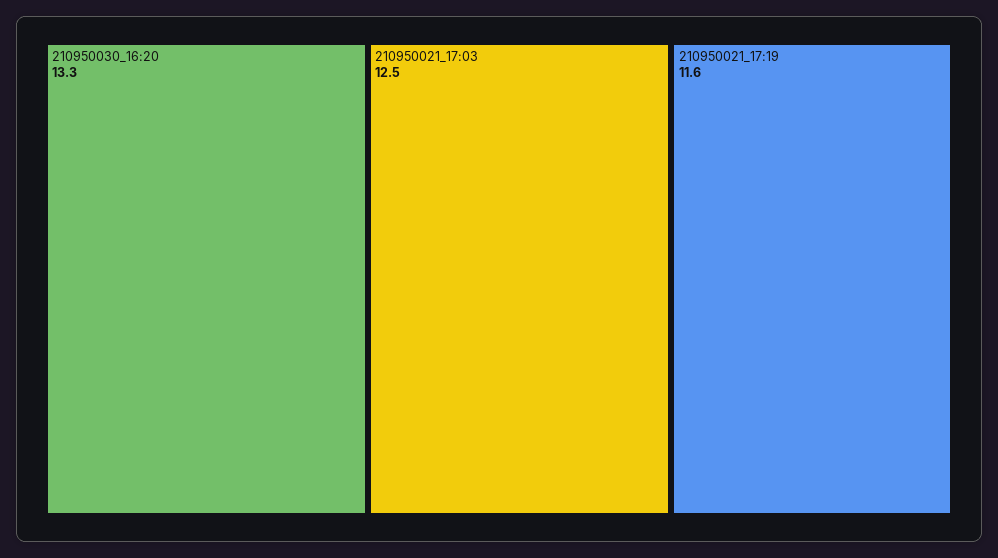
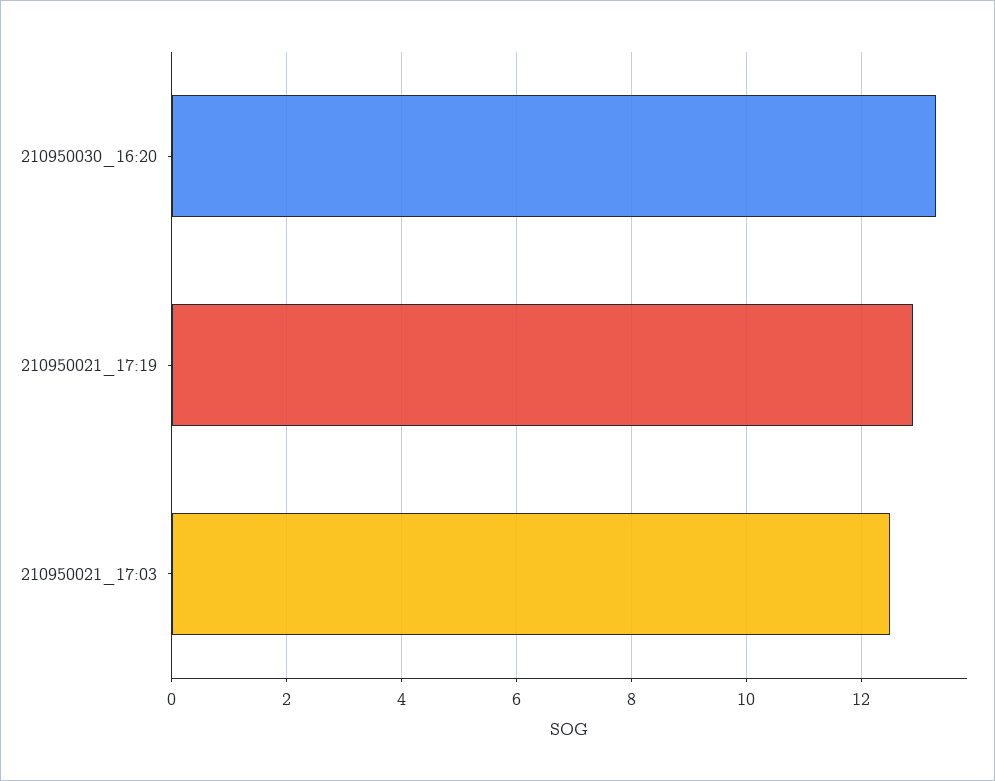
210950021_17:19: 11.6 -> 13

